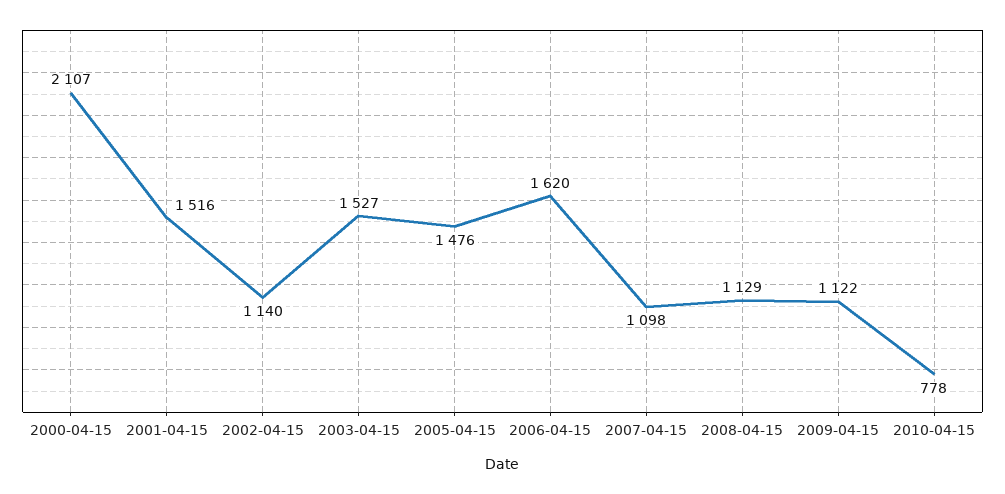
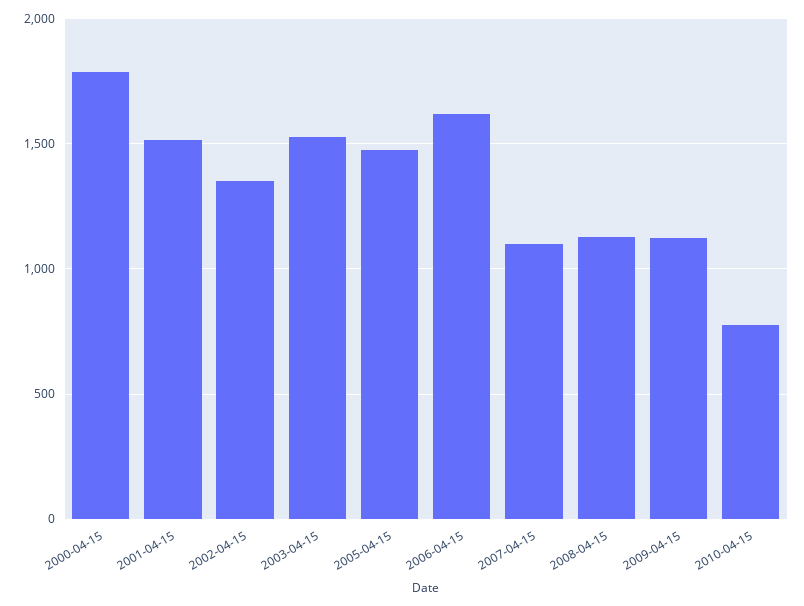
2000-04-15: 2107 -> 1800
2002-04-15: 1140 -> 1350

